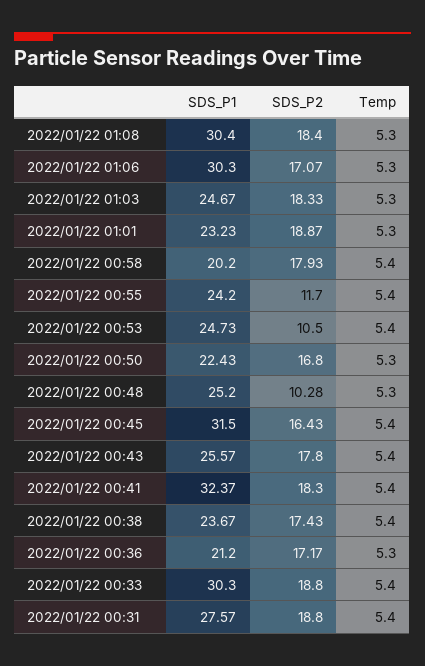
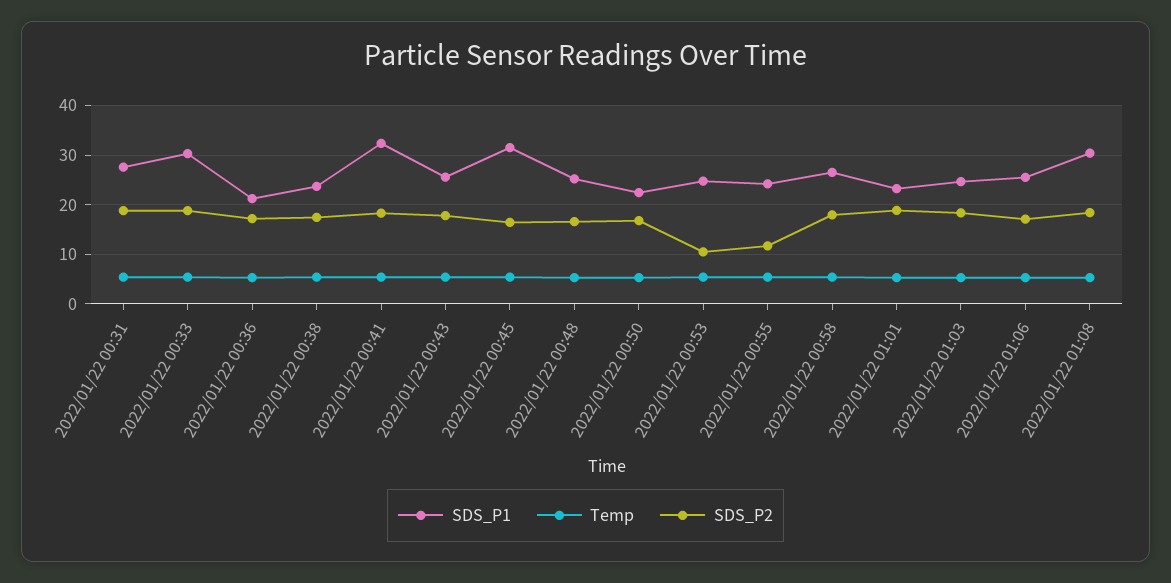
SDS_P1, 2022/01/22 01:06: 30.3 -> 26
SDS_P1, 2022/01/22 00:58: 20.2 -> 26
SDS_P2, 2022/01/22 00:48: 10.28 -> 16

